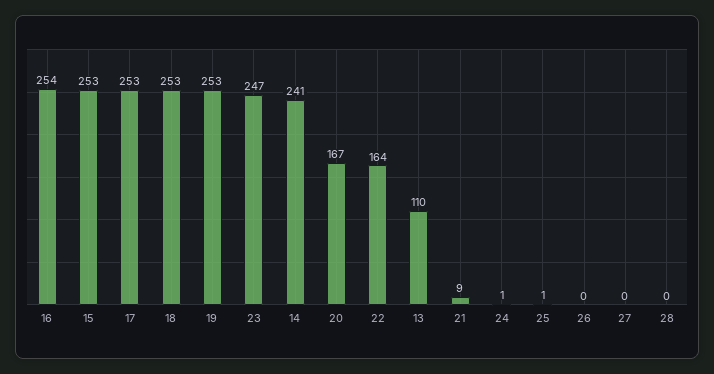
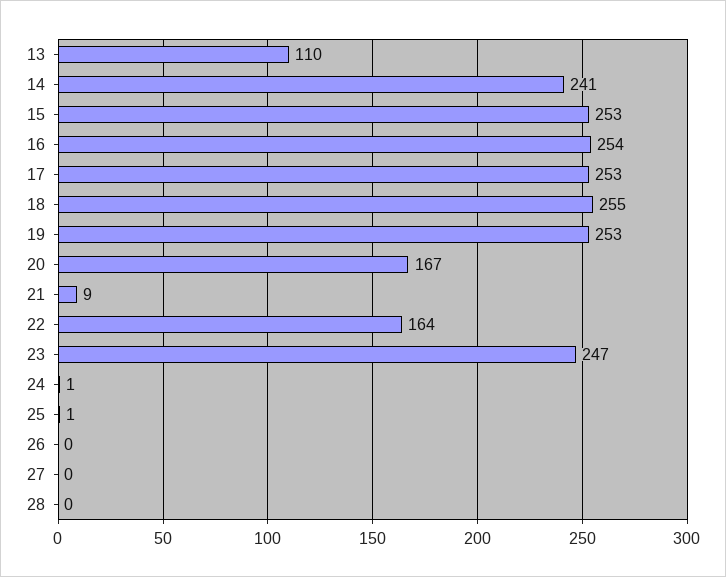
18: 253 -> 255

